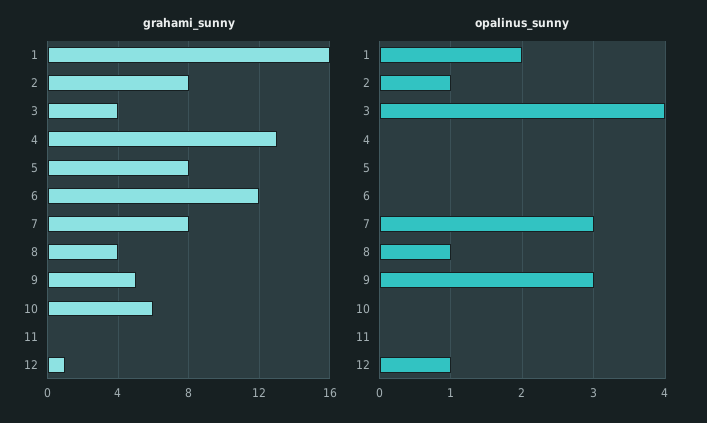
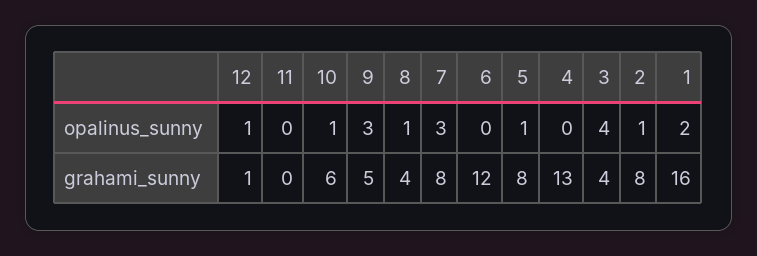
opalinus_sunny, 5: 0 -> 1
opalinus_sunny, 10: 0 -> 1

